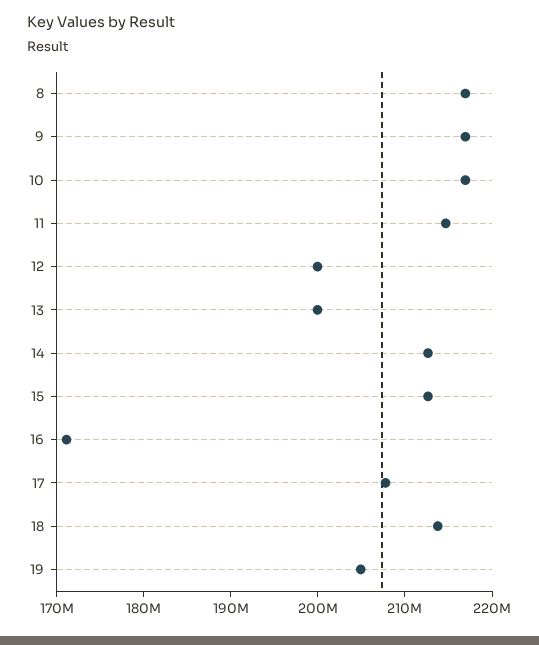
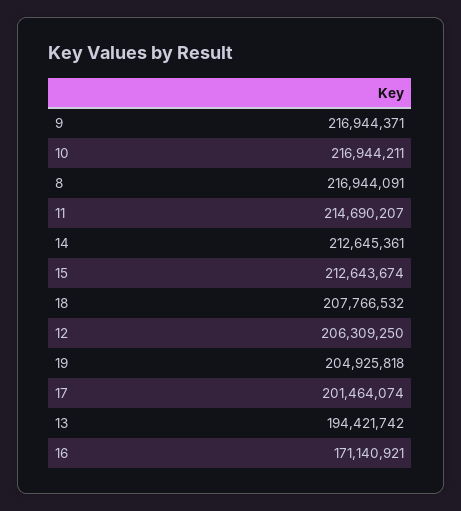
12: 200000000 -> 206309250
13: 200000000 -> 194421742
17: 208000000 -> 201464074
18: 214000000 -> 207766532

